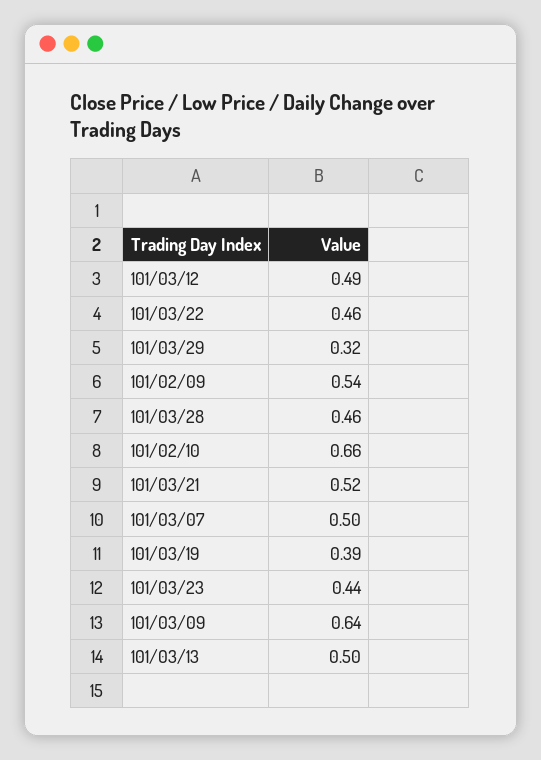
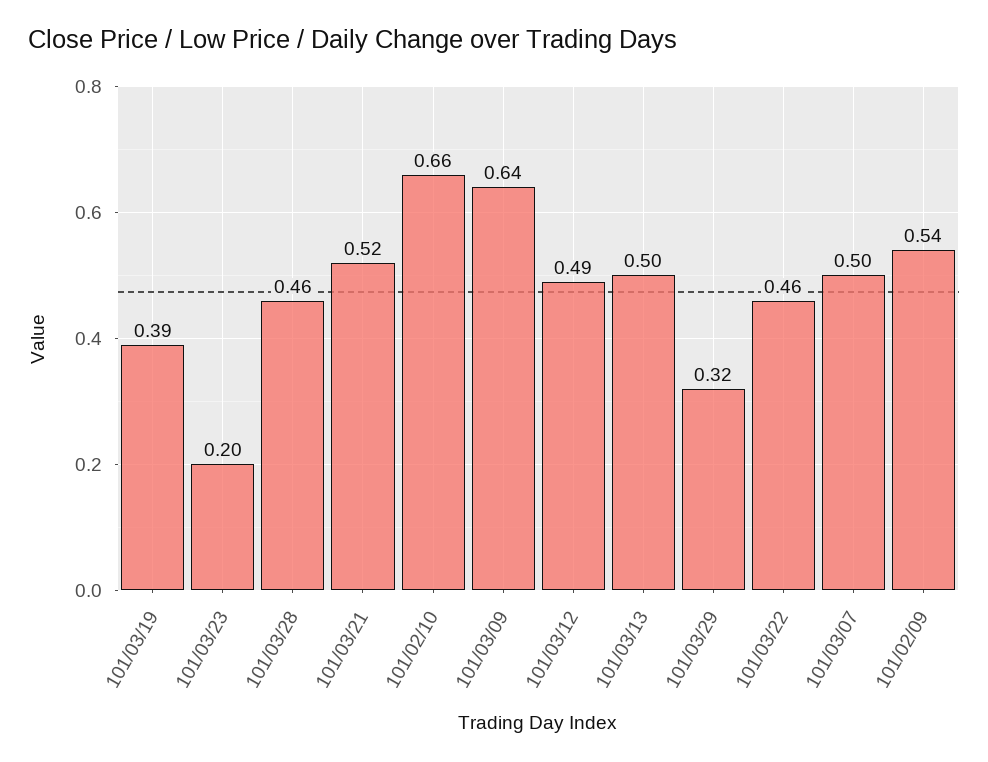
101/03/23: 0.44 -> 0.2

